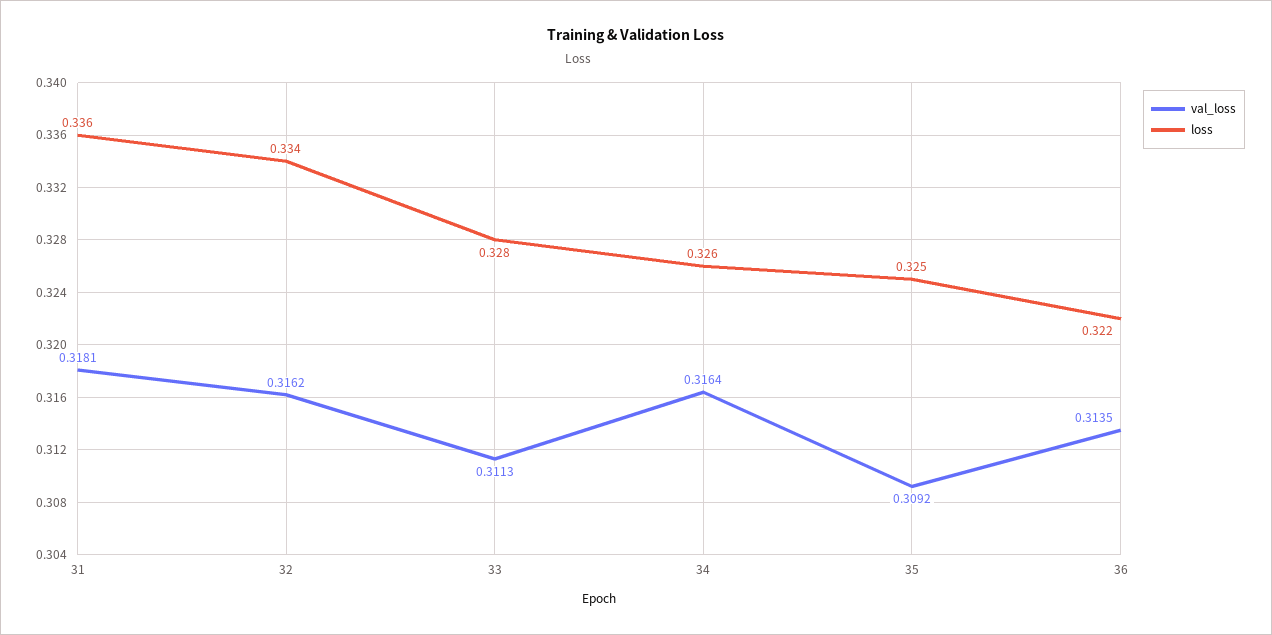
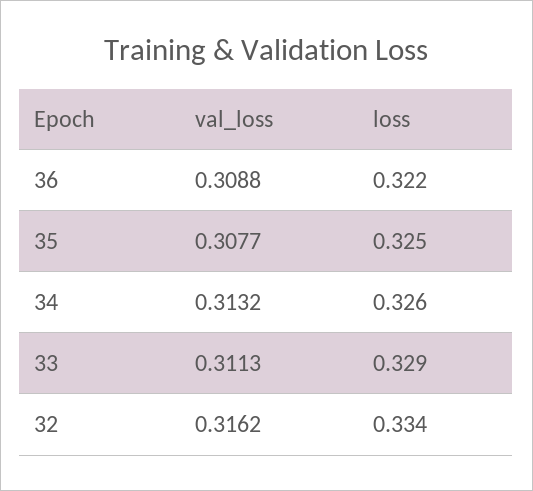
val_loss, 31: 0.3181 -> none
loss, 31: 0.336 -> none
loss, 33: 0.328 -> 0.329
val_loss, 34: 0.3164 -> 0.3132
val_loss, 35: 0.3092 -> 0.3077
val_loss, 36: 0.3135 -> 0.3088

